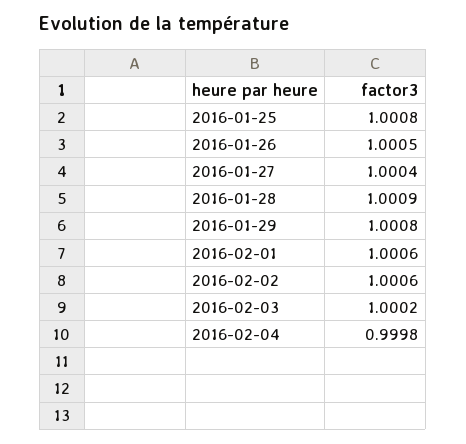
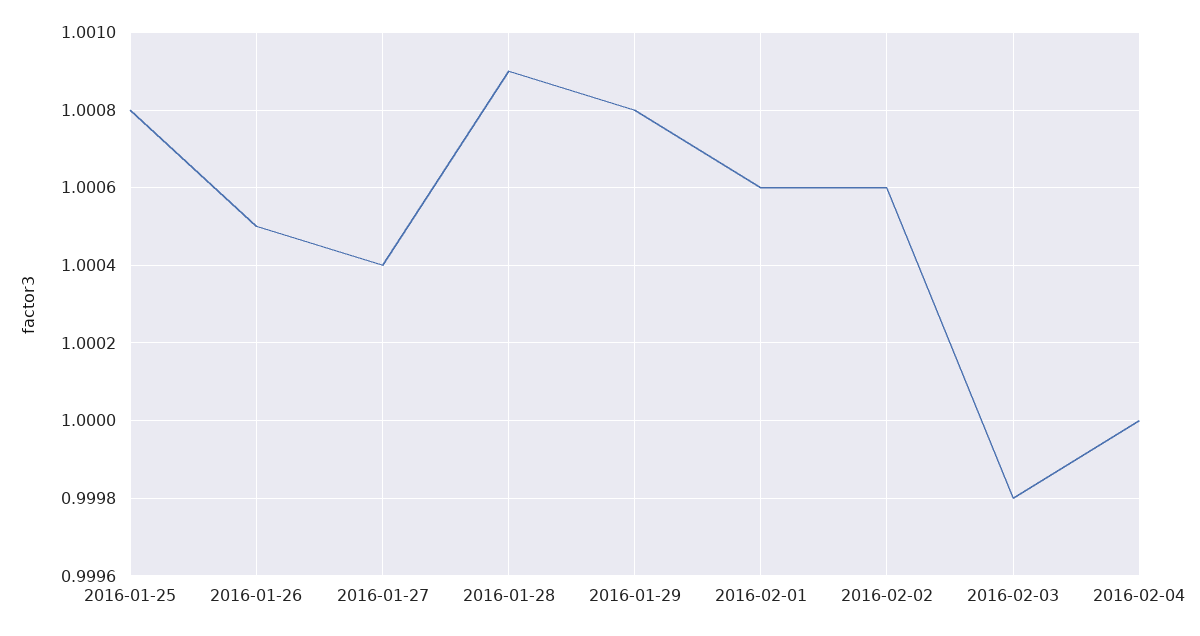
2016-02-03: 1.0002 -> 0.9998
2016-02-04: 0.9998 -> 1

